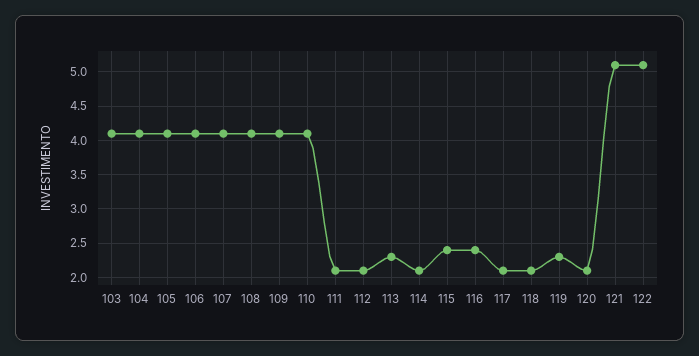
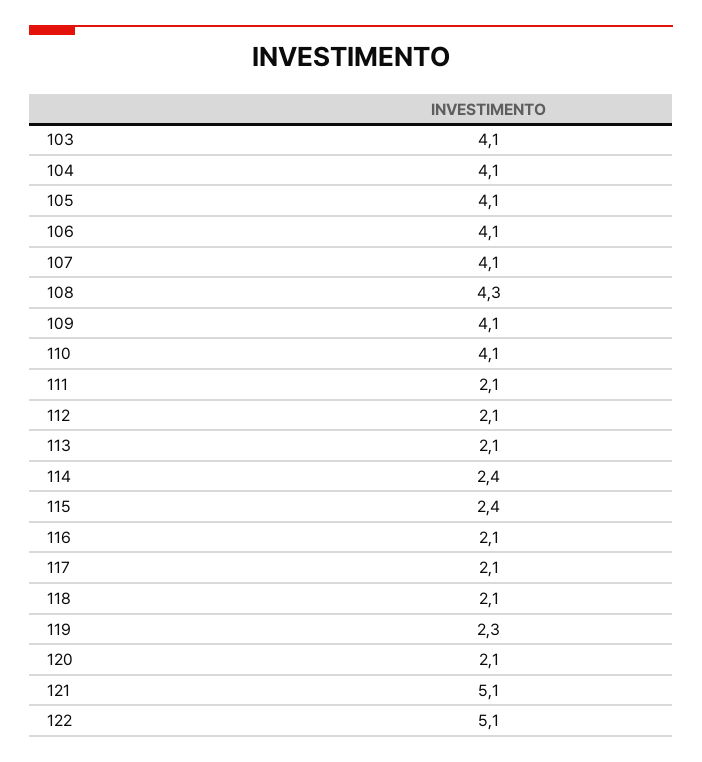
108: 4.1 -> 4.3
113: 2.3 -> 2.1
114: 2.1 -> 2.4
116: 2.4 -> 2.1

